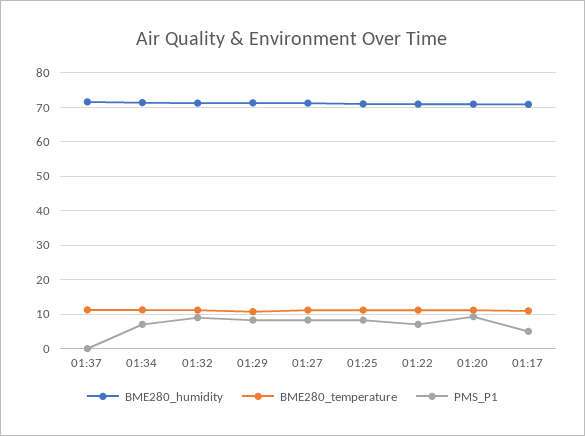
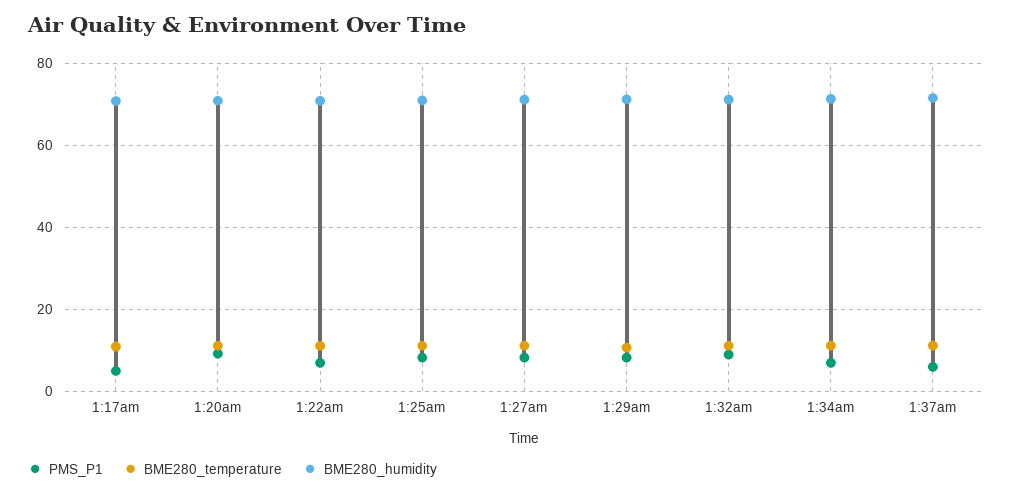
PMS_P1, 01:37: 0 -> 6

